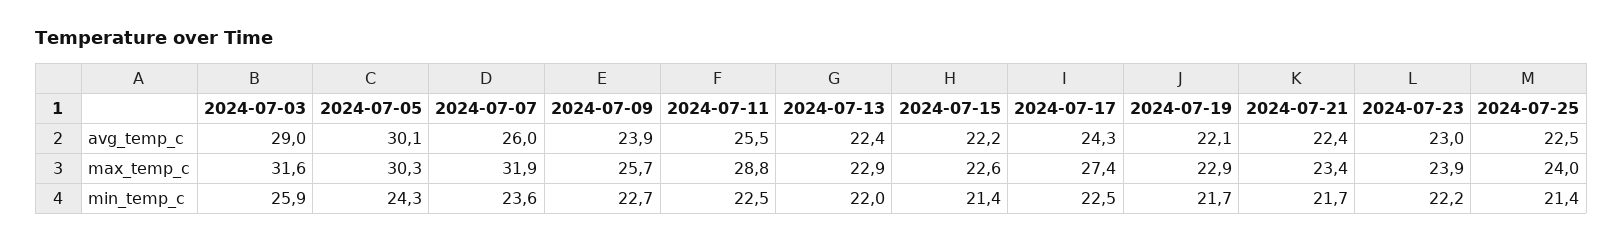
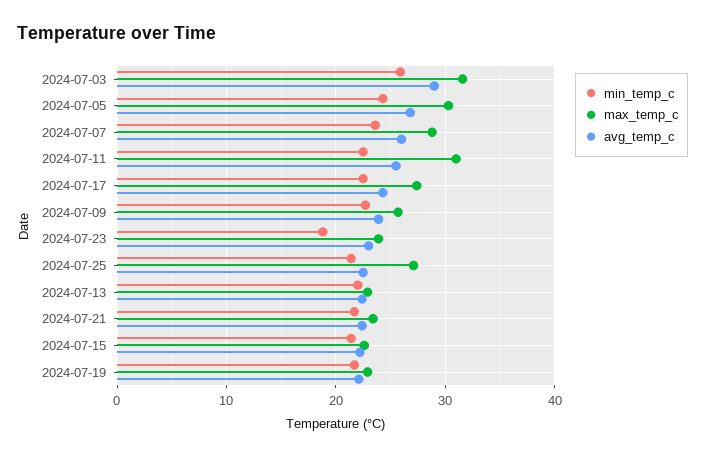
avg_temp_c, 2024-07-05: 30.1 -> 27
max_temp_c, 2024-07-07: 31.9 -> 29
max_temp_c, 2024-07-11: 28.8 -> 31
max_temp_c, 2024-07-25: 24 -> 27
min_temp_c, 2024-07-23: 22.2 -> 19

